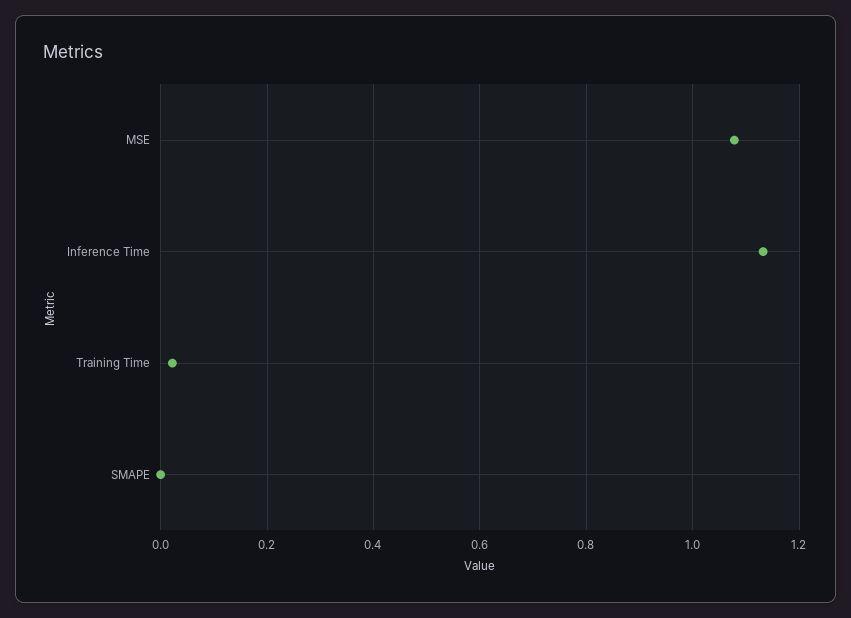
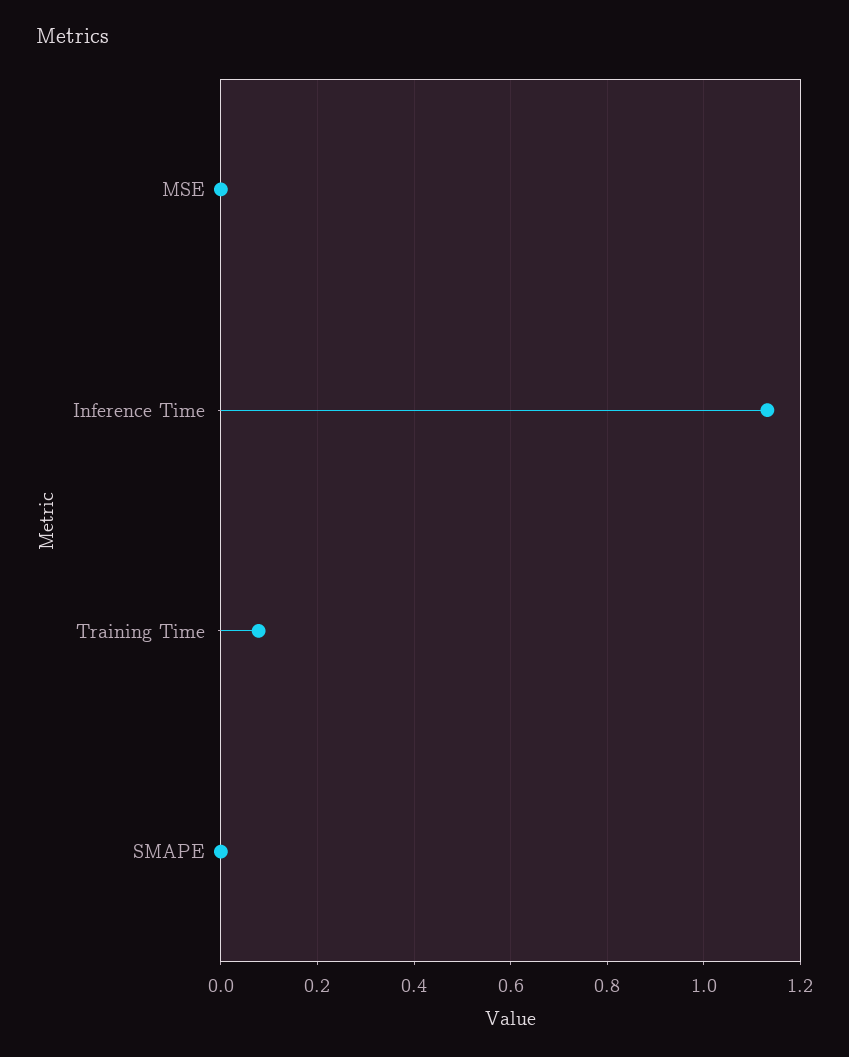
MSE: 1.08 -> 0
Training Time: 0.02 -> 0.08

